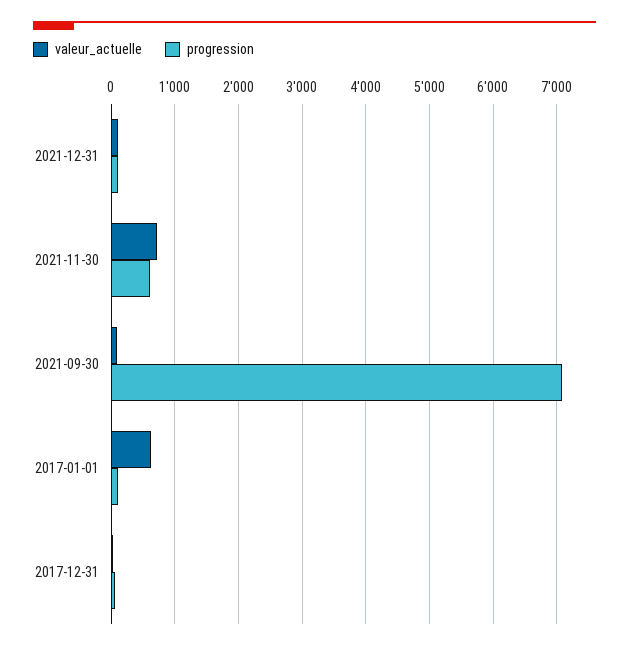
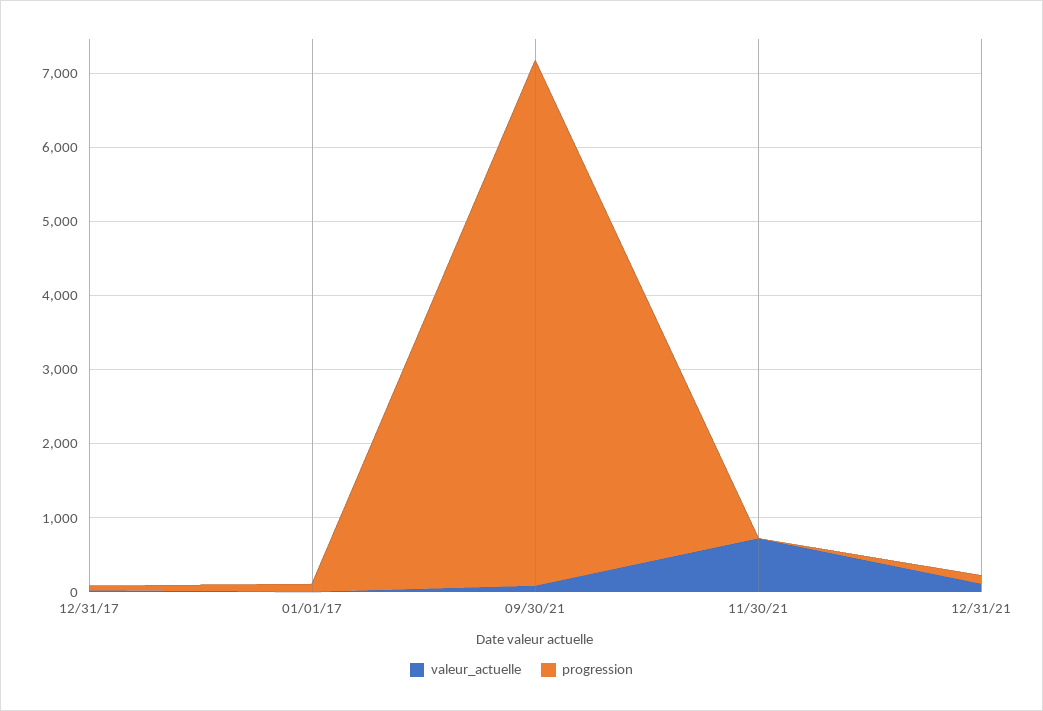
progression, 2021-11-30: 600 -> 0
valeur_actuelle, 2017-01-01: 600 -> 0

